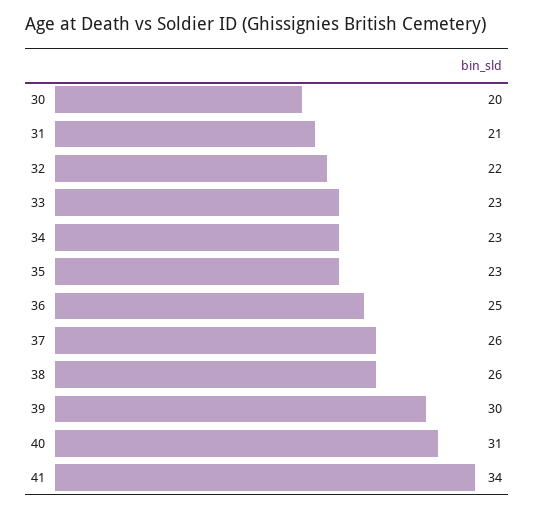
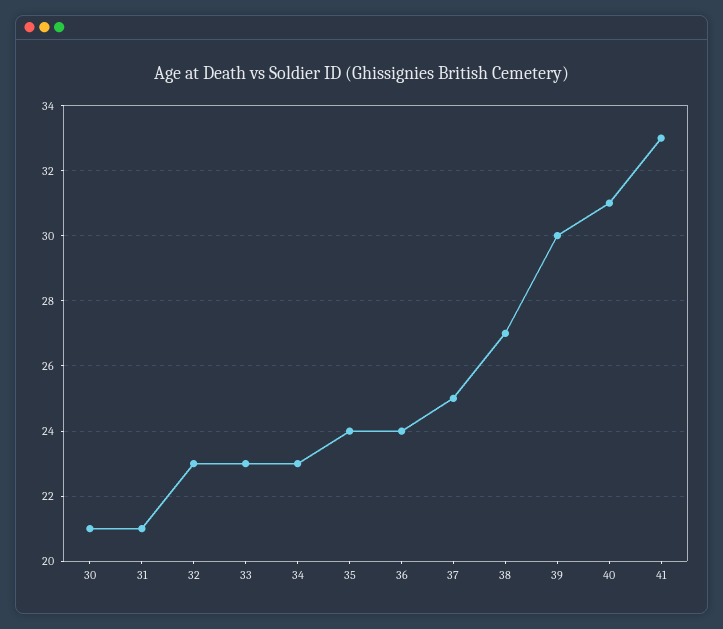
30: 20 -> 21
32: 22 -> 23
35: 23 -> 24
36: 25 -> 24
37: 26 -> 25
38: 26 -> 27
41: 34 -> 33

